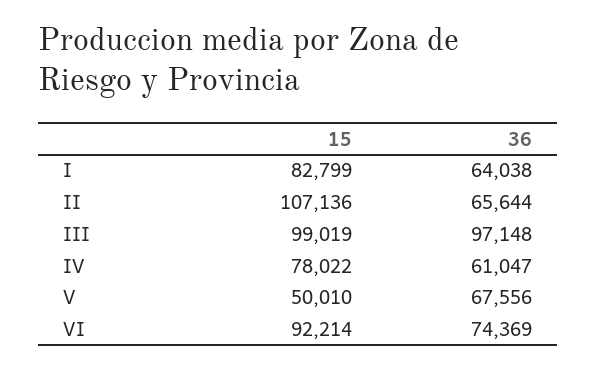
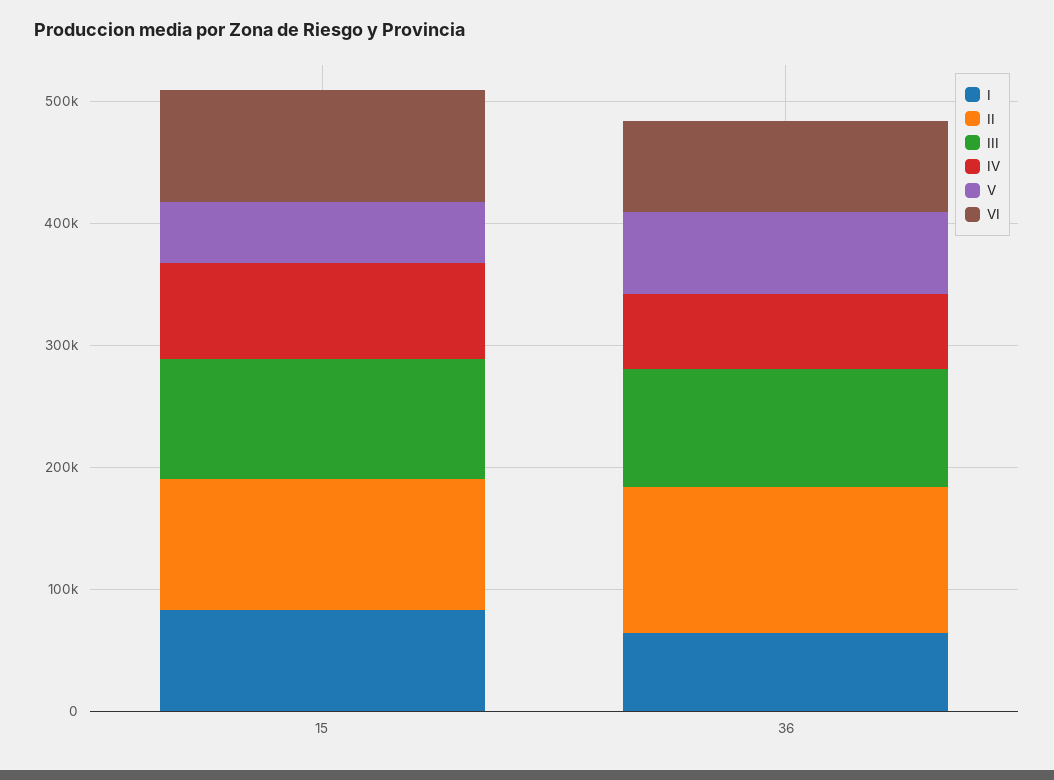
II, 36: 65644 -> 120000

